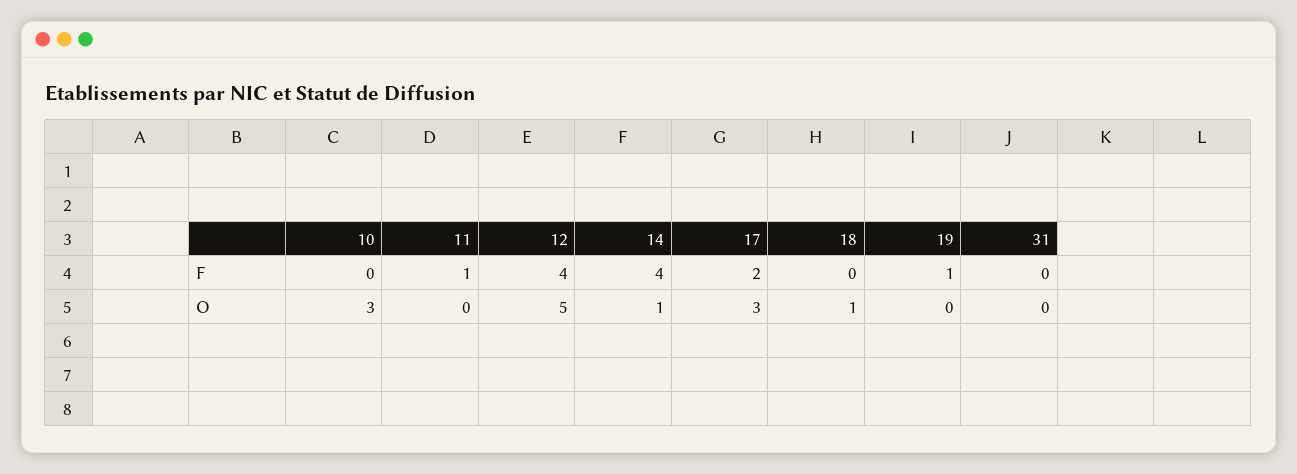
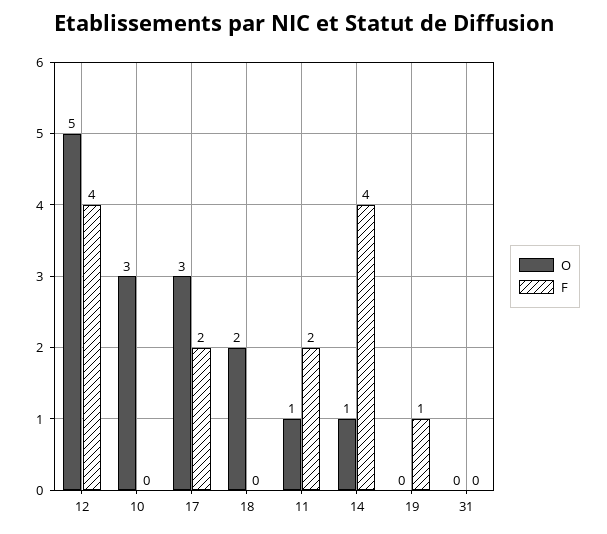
F, 11: 1 -> 2
O, 11: 0 -> 1
O, 18: 1 -> 2

